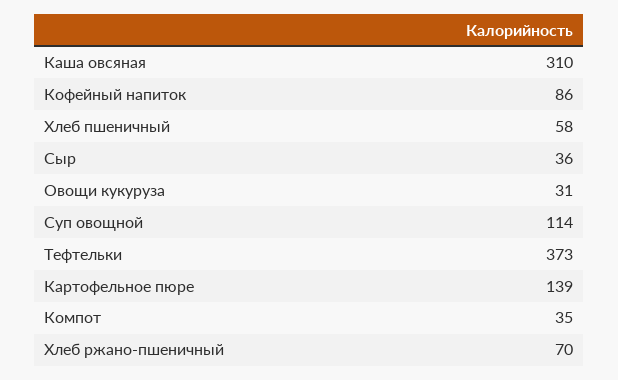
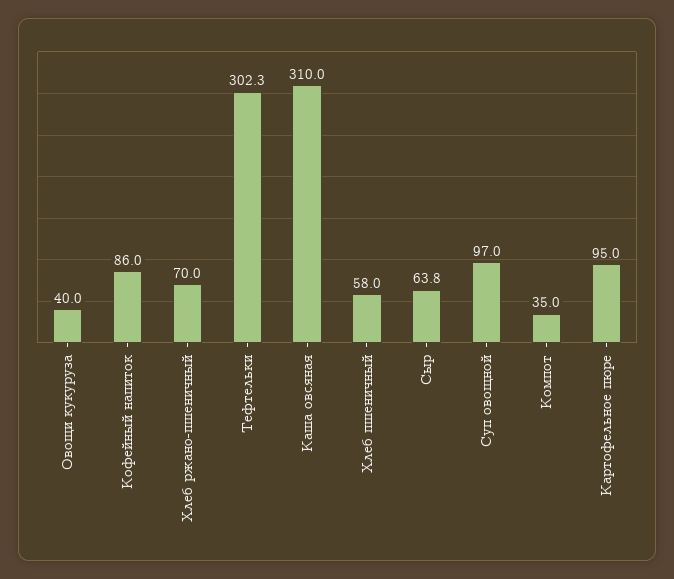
Сыр: 36 -> 63.8
Овощи кукуруза: 31 -> 40
Суп овощной: 114 -> 97
Тефтельки: 373 -> 302.3
Картофельное пюре: 139 -> 95

